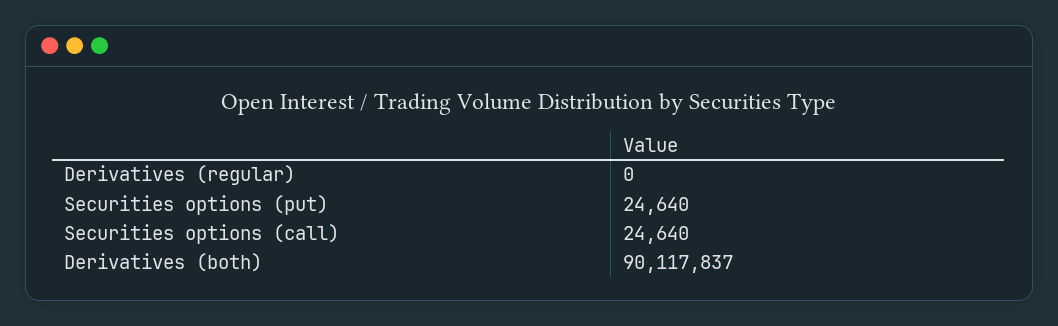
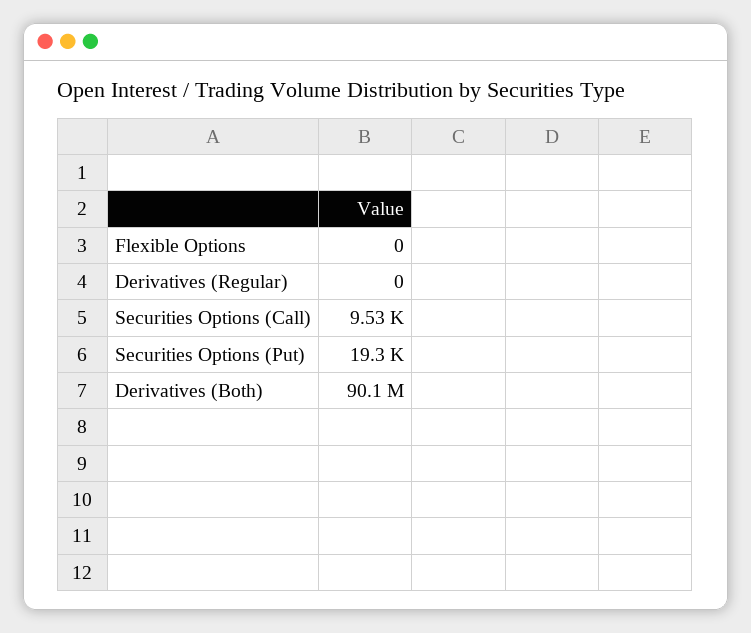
Securities options (put): 24640 -> 19300
Securities options (call): 24640 -> 9530
Flexible Options: none -> 0

